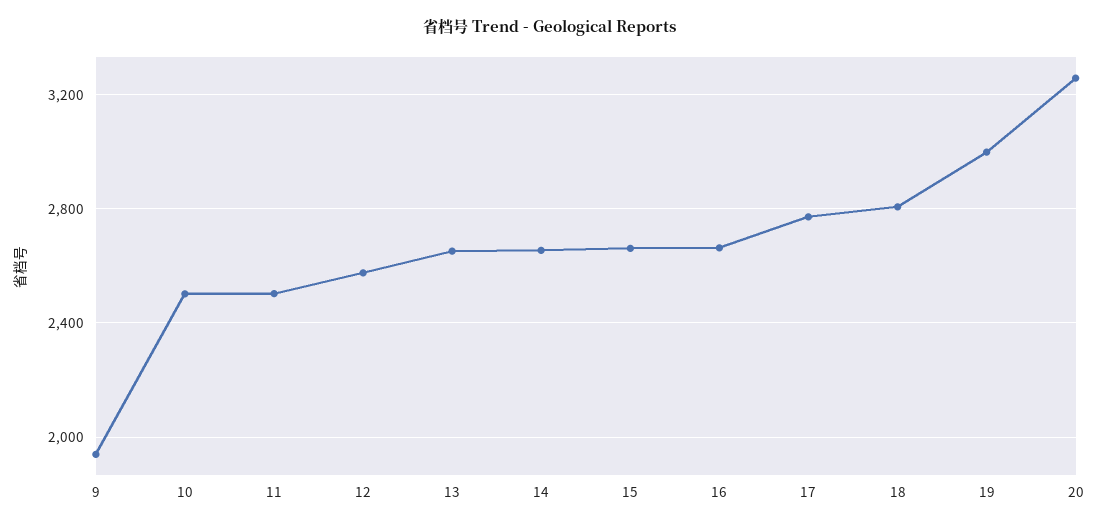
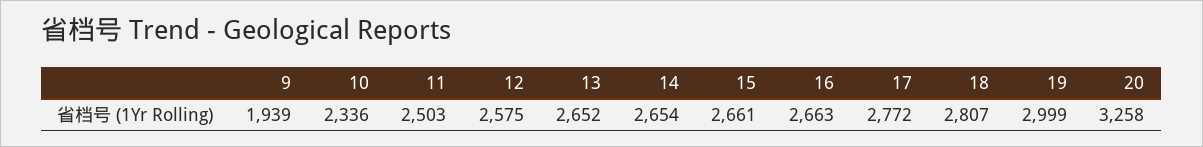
10: 2500 -> 2336

